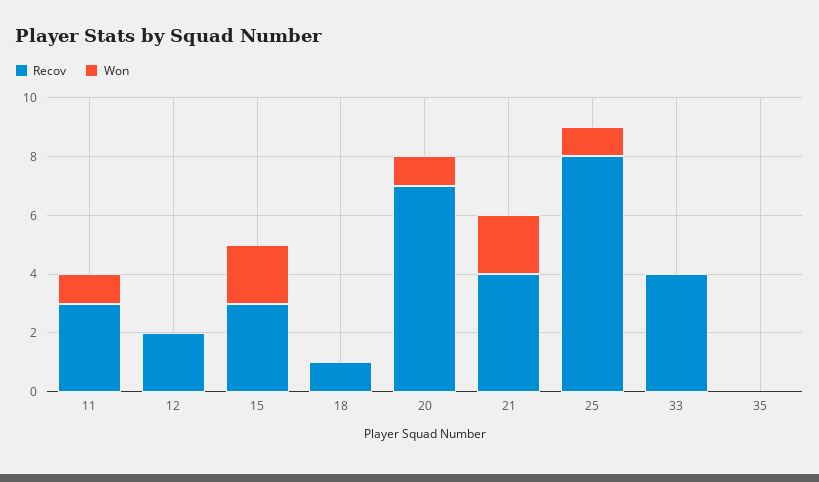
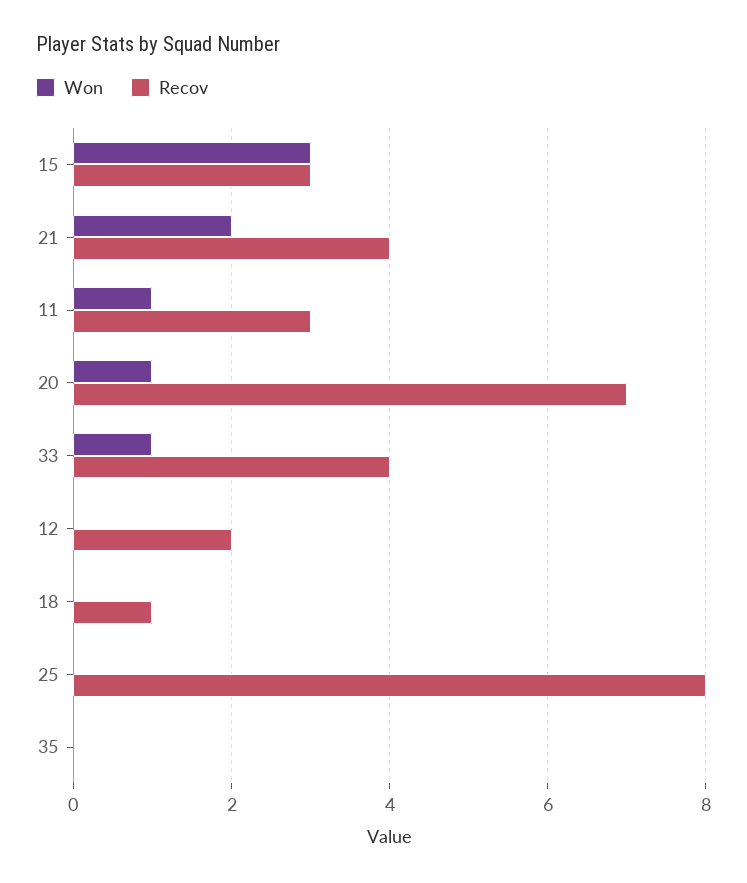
Won, 15: 2 -> 3
Won, 25: 1 -> 0
Won, 33: 0 -> 1

